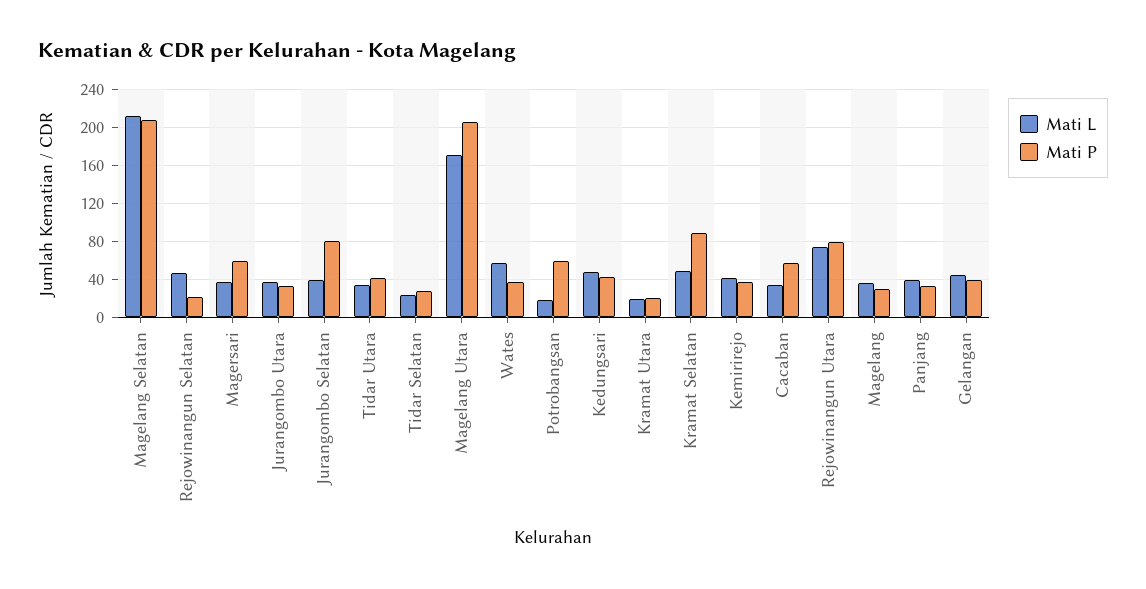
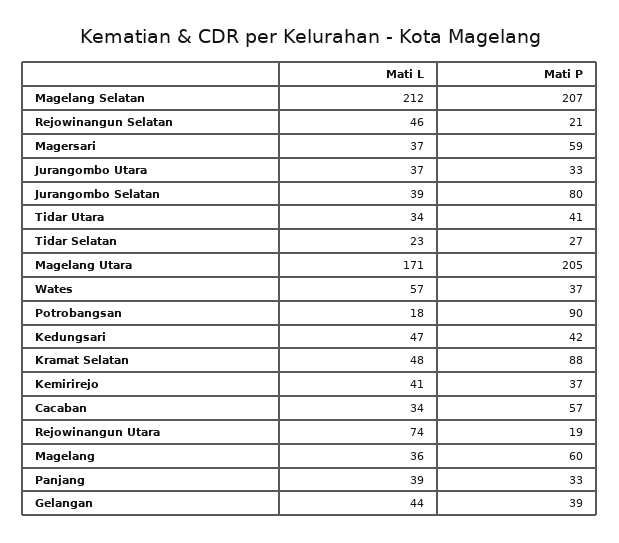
Mati P, Potrobangsan: 60 -> 90
Mati L, Kramat Utara: 20 -> none
Mati P, Kramat Utara: 20 -> none
Mati P, Rejowinangun Utara: 80 -> 19
Mati P, Magelang: 30 -> 60

